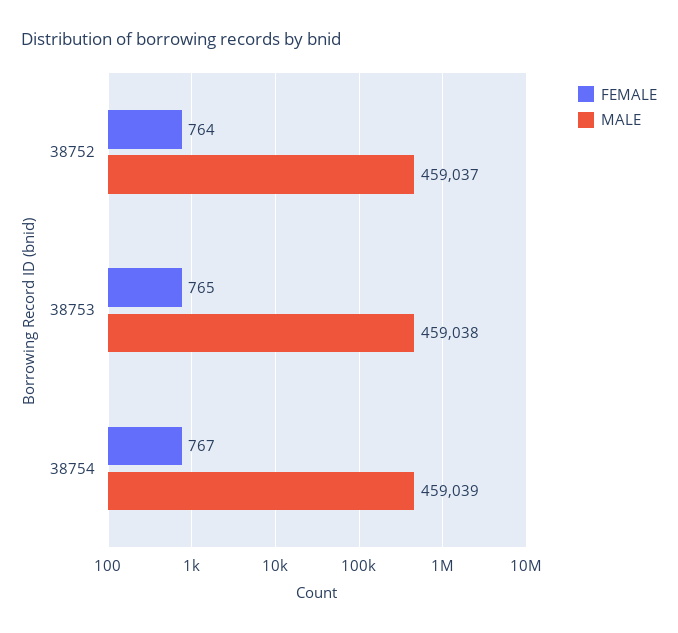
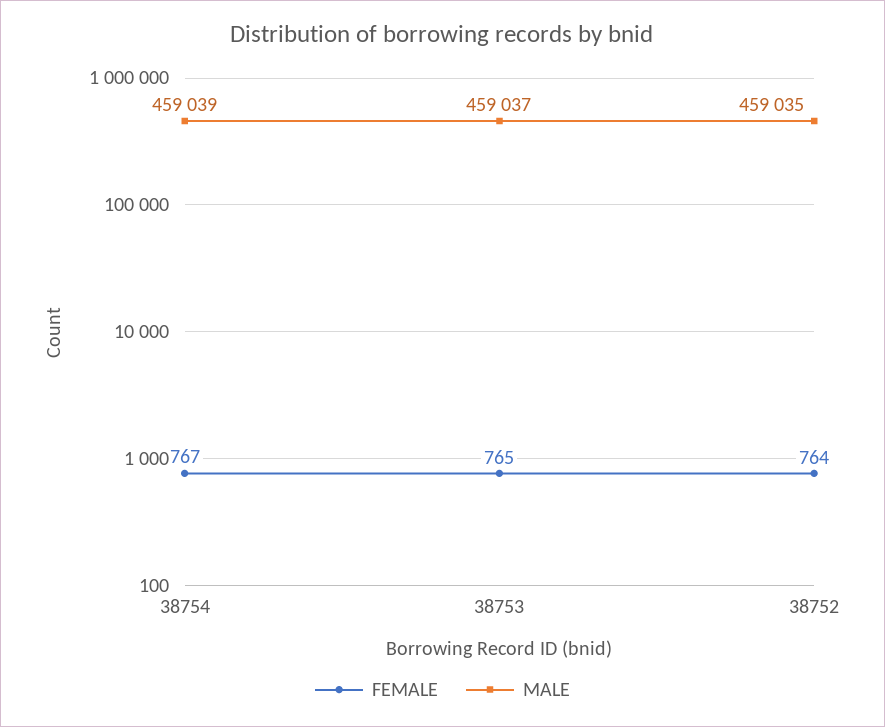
MALE, 38752: 459037 -> 459035
MALE, 38753: 459038 -> 459037

